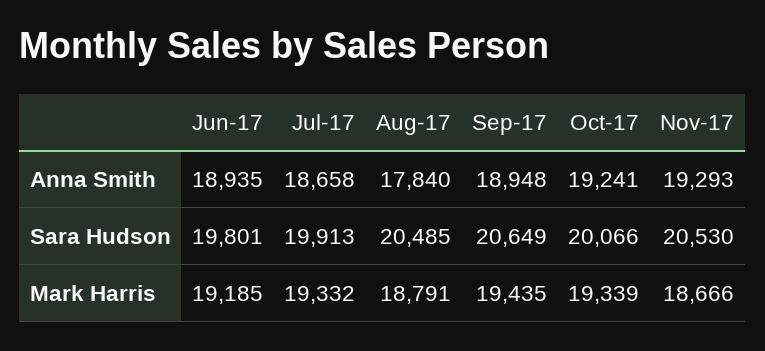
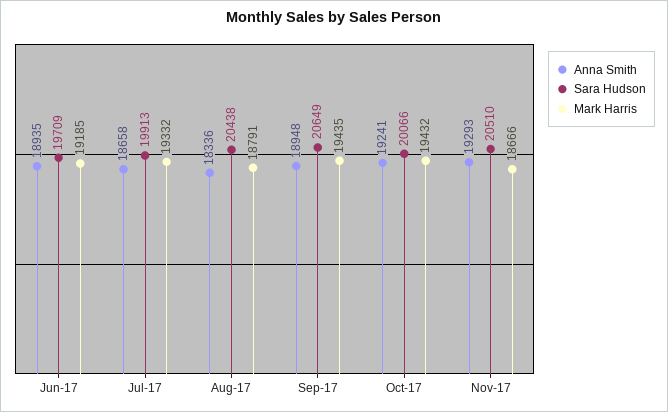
Anna Smith, Aug-17: 17840 -> 18336
Sara Hudson, Jun-17: 19801 -> 19709
Sara Hudson, Aug-17: 20485 -> 20438
Sara Hudson, Nov-17: 20530 -> 20510
Mark Harris, Oct-17: 19339 -> 19432

